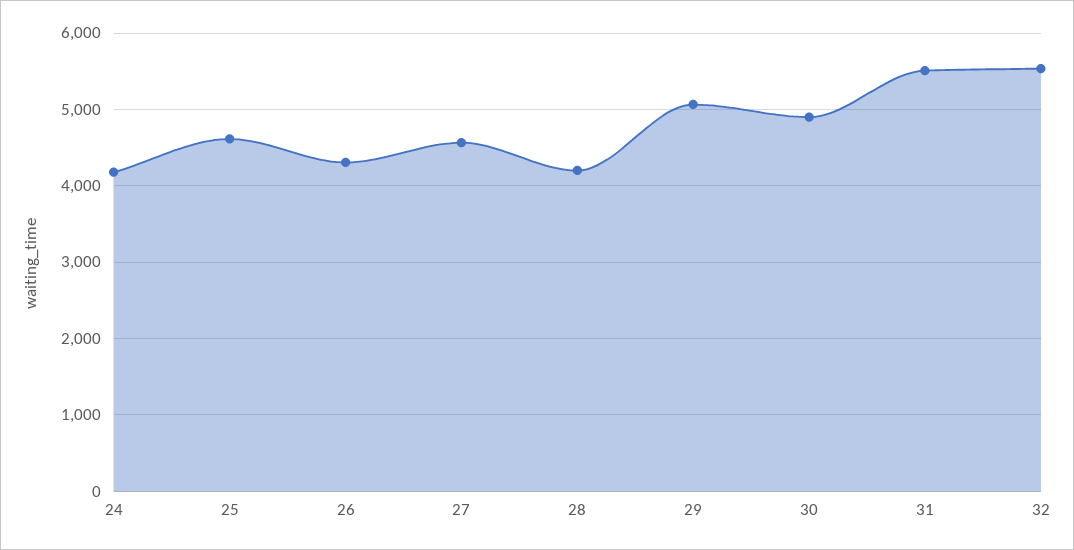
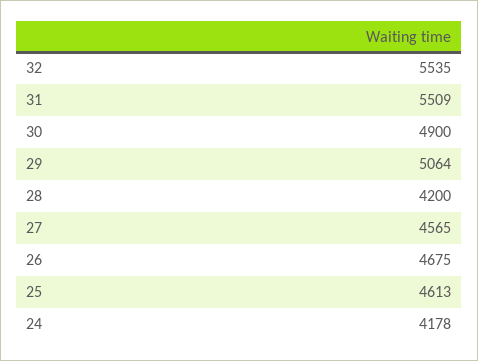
26: 4300 -> 4675

